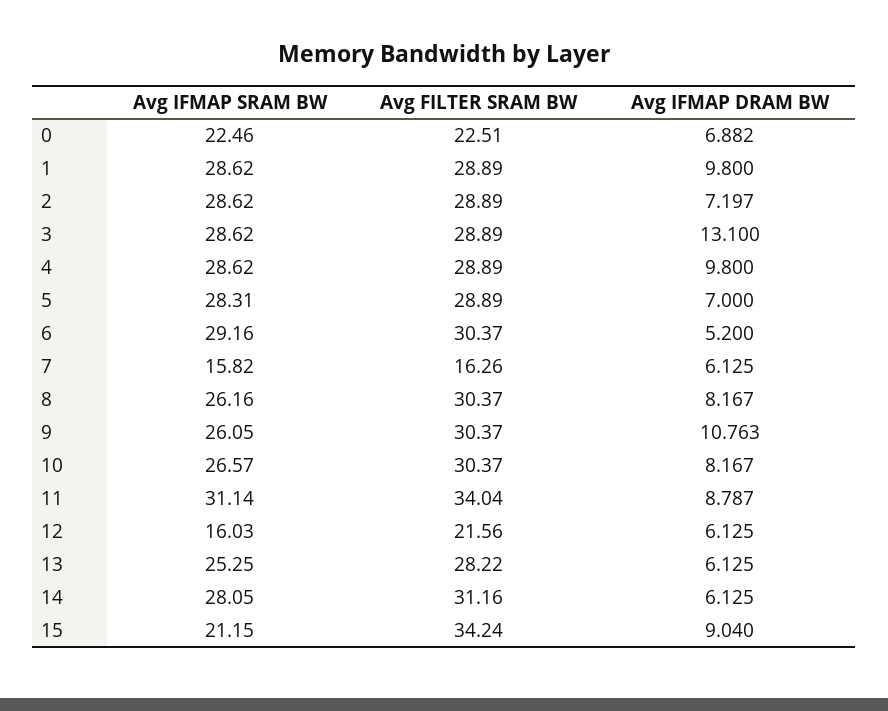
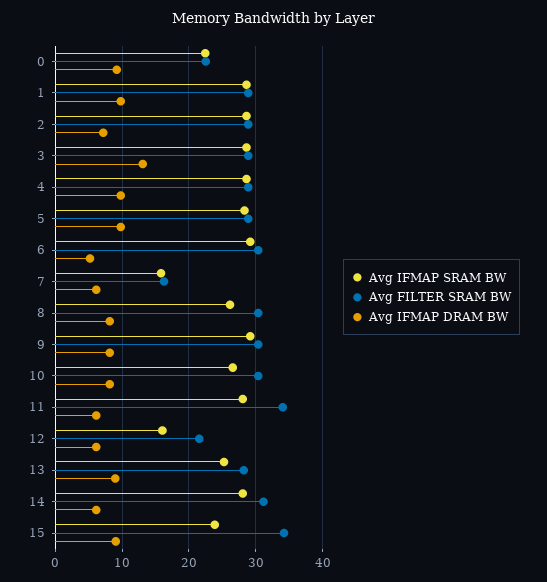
Avg IFMAP DRAM BW, 0: 6.882 -> 9
Avg IFMAP DRAM BW, 5: 7 -> 10
Avg IFMAP SRAM BW, 9: 26.05 -> 29
Avg IFMAP DRAM BW, 9: 10.763 -> 8
Avg IFMAP SRAM BW, 11: 31.14 -> 28
Avg IFMAP DRAM BW, 11: 8.787 -> 6
Avg IFMAP DRAM BW, 13: 6.125 -> 9
Avg IFMAP SRAM BW, 15: 21.15 -> 24

